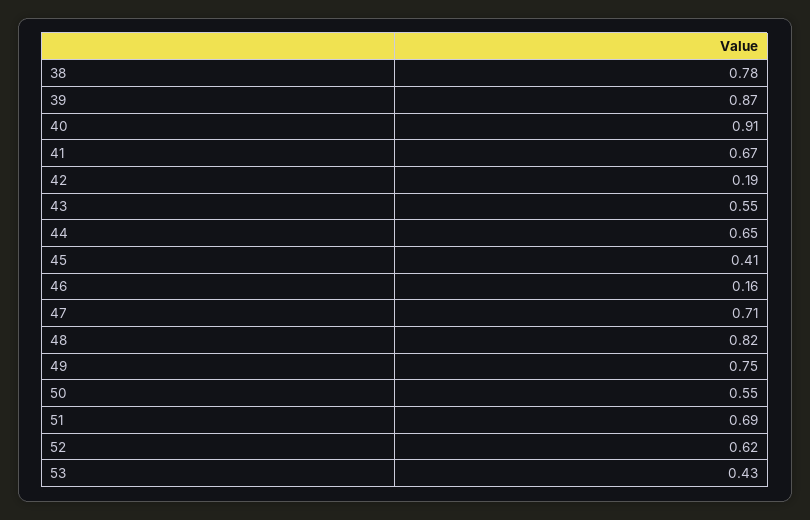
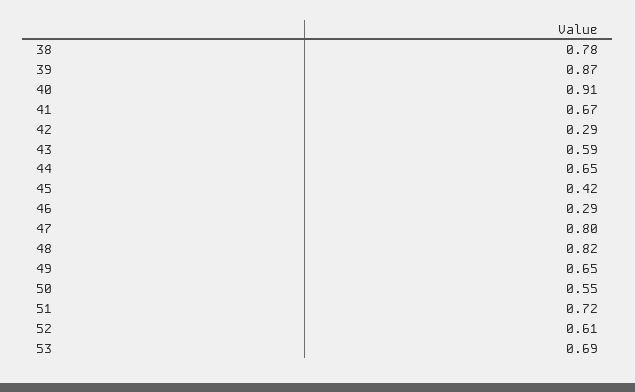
42: 0.19 -> 0.29
43: 0.55 -> 0.59
45: 0.41 -> 0.42
46: 0.16 -> 0.29
47: 0.71 -> 0.8
49: 0.75 -> 0.65
51: 0.69 -> 0.72
52: 0.62 -> 0.61
53: 0.43 -> 0.69

